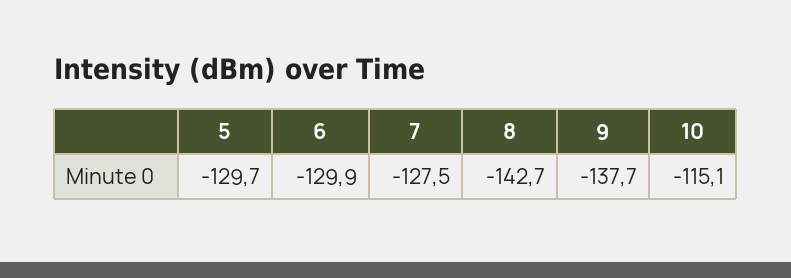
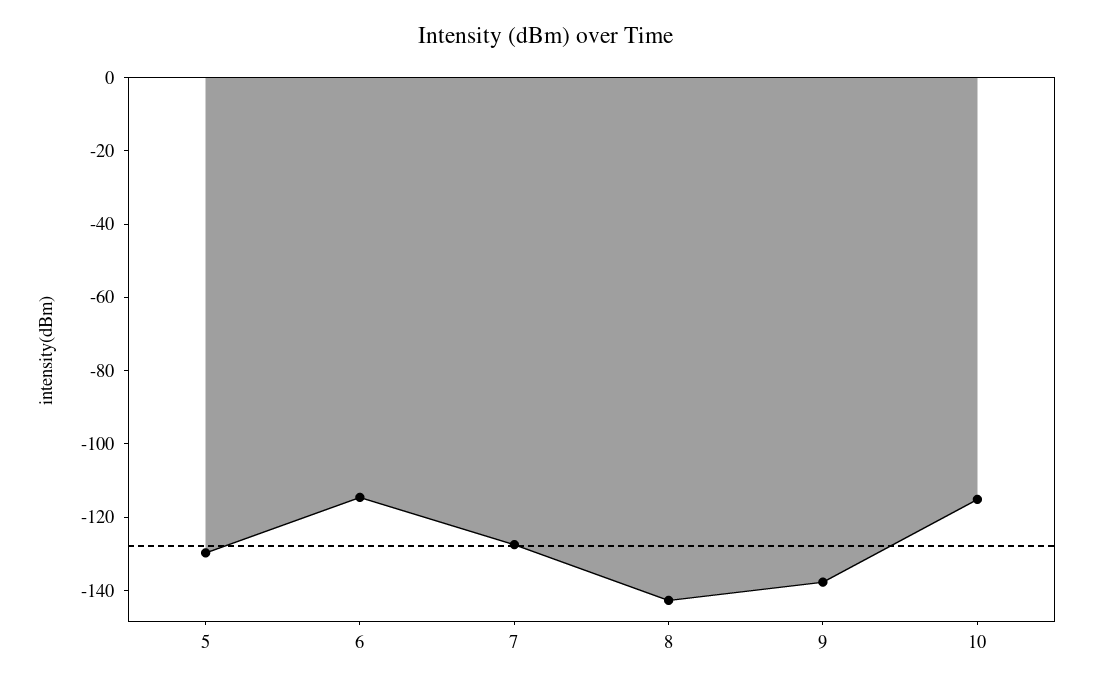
6: -129.9 -> -115

